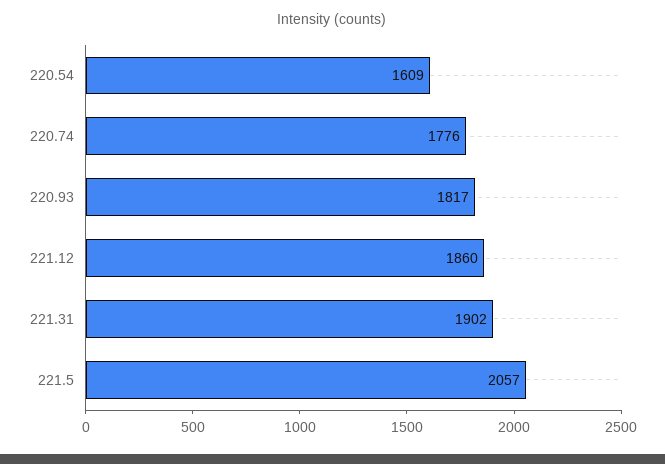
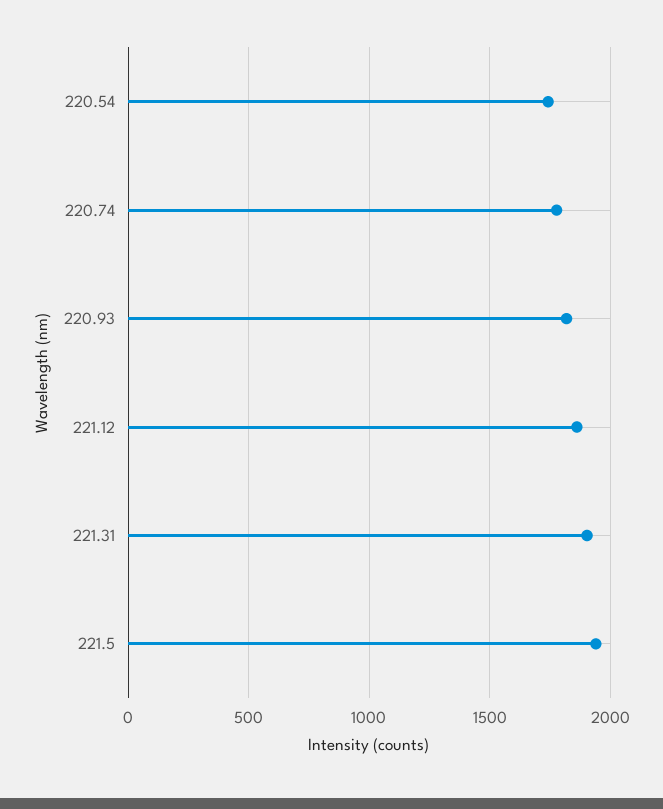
220.54: 1609 -> 1750
221.5: 2057 -> 1950

